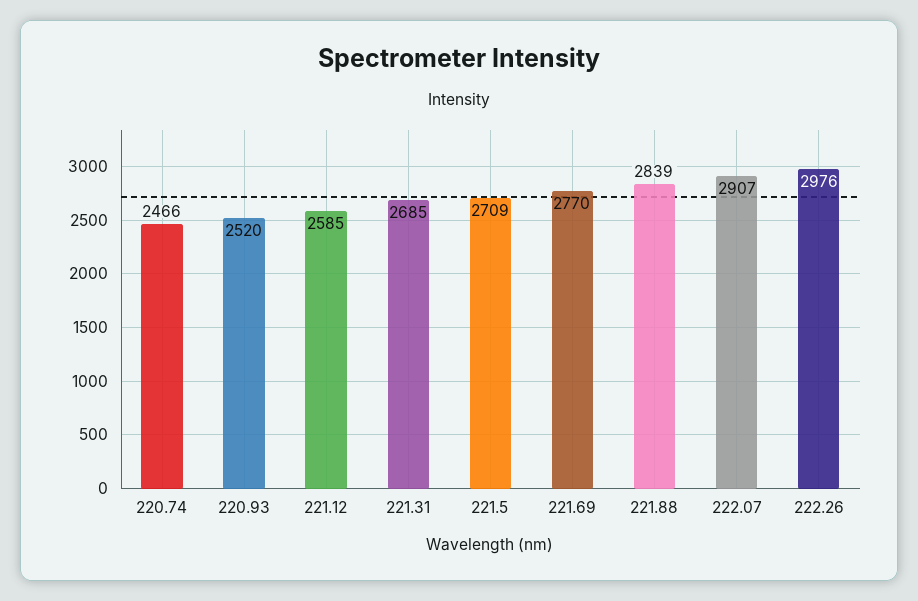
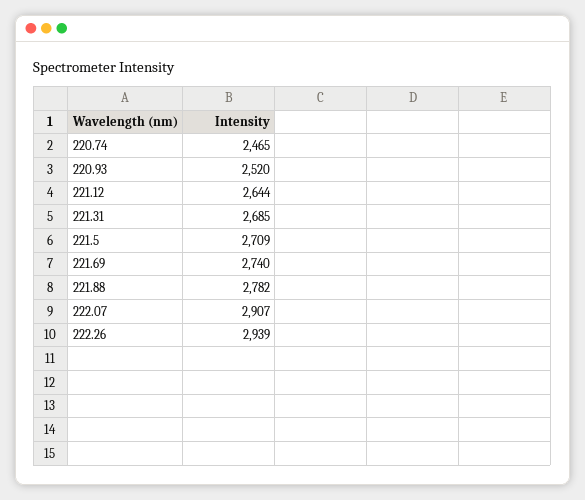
220.74: 2466 -> 2465
221.12: 2585 -> 2644
221.69: 2770 -> 2740
221.88: 2839 -> 2782
222.26: 2976 -> 2939

